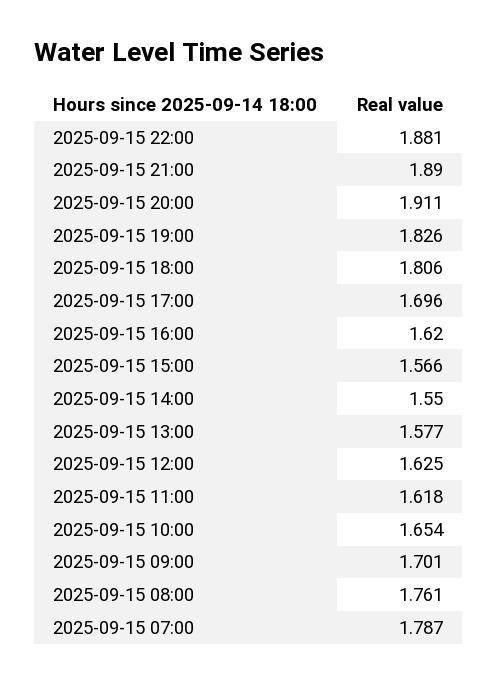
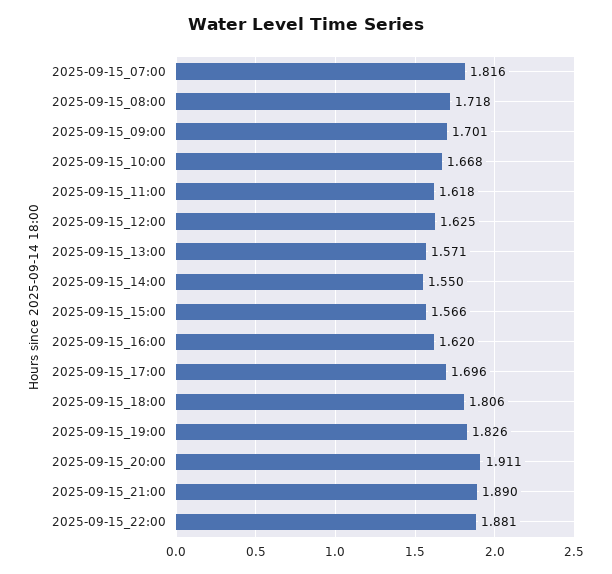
2025-09-15 13:00: 1.577 -> 1.571
2025-09-15 10:00: 1.654 -> 1.668
2025-09-15 08:00: 1.761 -> 1.718
2025-09-15 07:00: 1.787 -> 1.816

